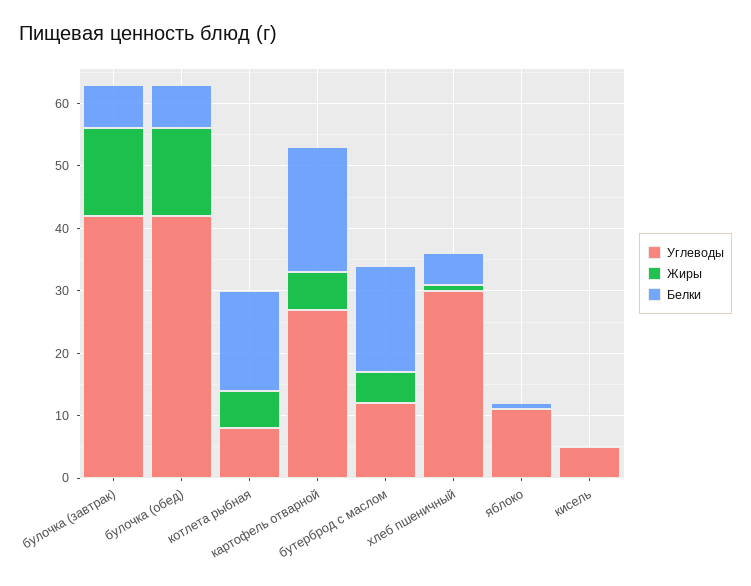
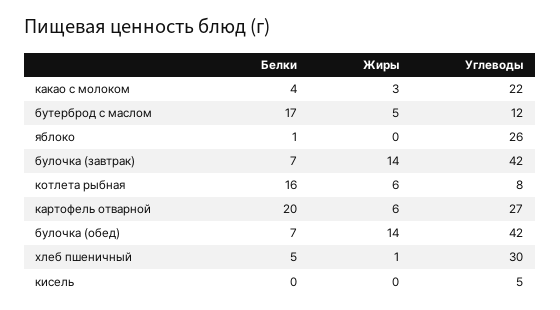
Углеводы, яблоко: 10 -> 26
Белки, какао с молоком: none -> 4
Жиры, какао с молоком: none -> 3
Углеводы, какао с молоком: none -> 22

